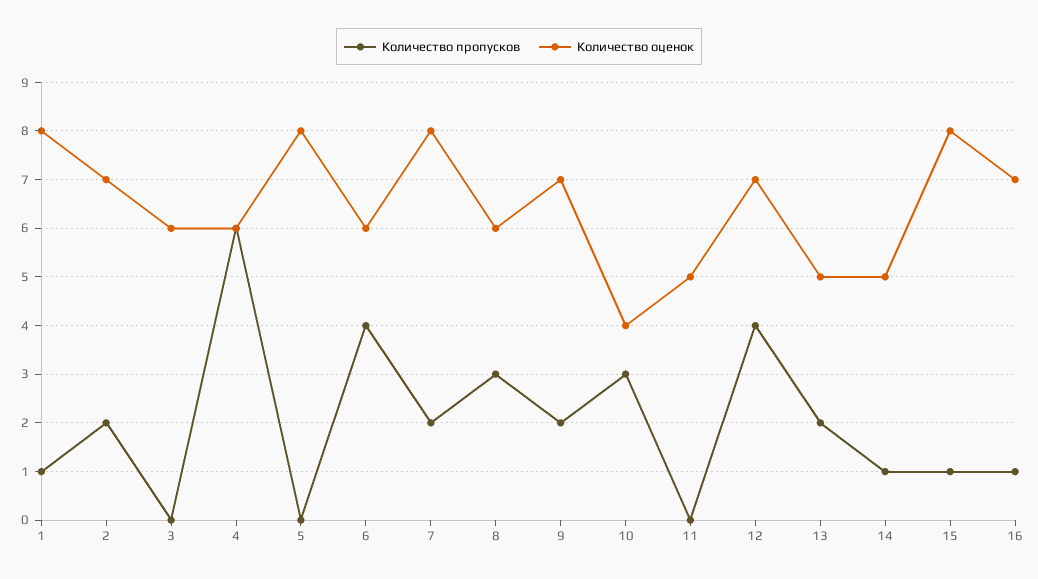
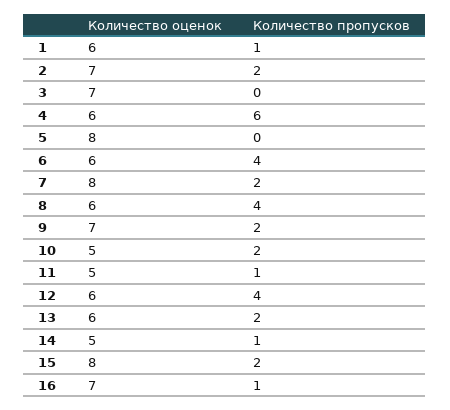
Количество оценок, 1: 8 -> 6
Количество оценок, 3: 6 -> 7
Количество пропусков, 8: 3 -> 4
Количество пропусков, 10: 3 -> 2
Количество оценок, 10: 4 -> 5
Количество пропусков, 11: 0 -> 1
Количество оценок, 12: 7 -> 6
Количество оценок, 13: 5 -> 6
Количество пропусков, 15: 1 -> 2

